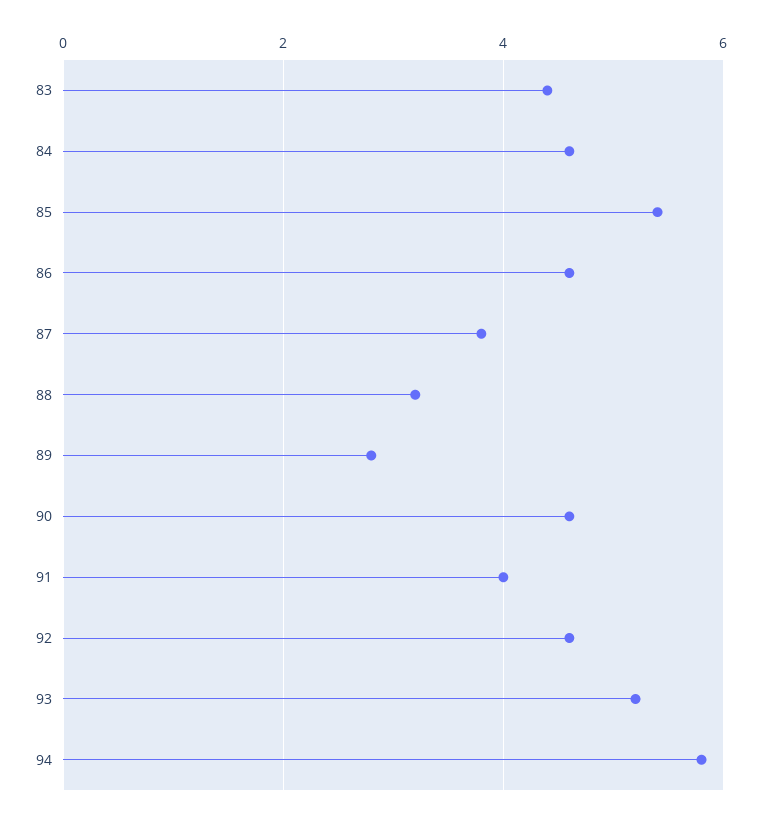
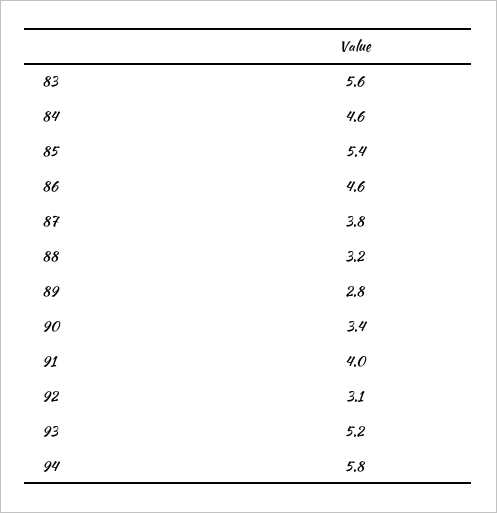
83: 4.5 -> 5.6
90: 4.5 -> 3.4
92: 4.5 -> 3.1

